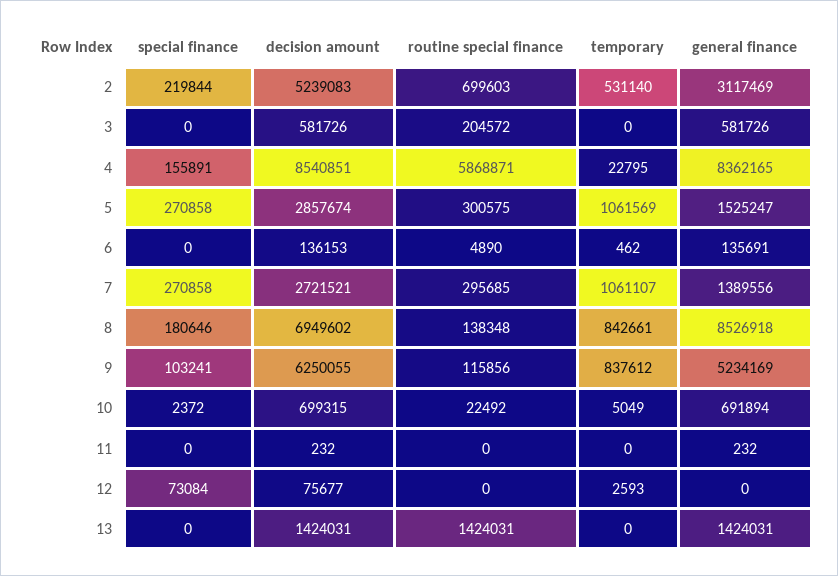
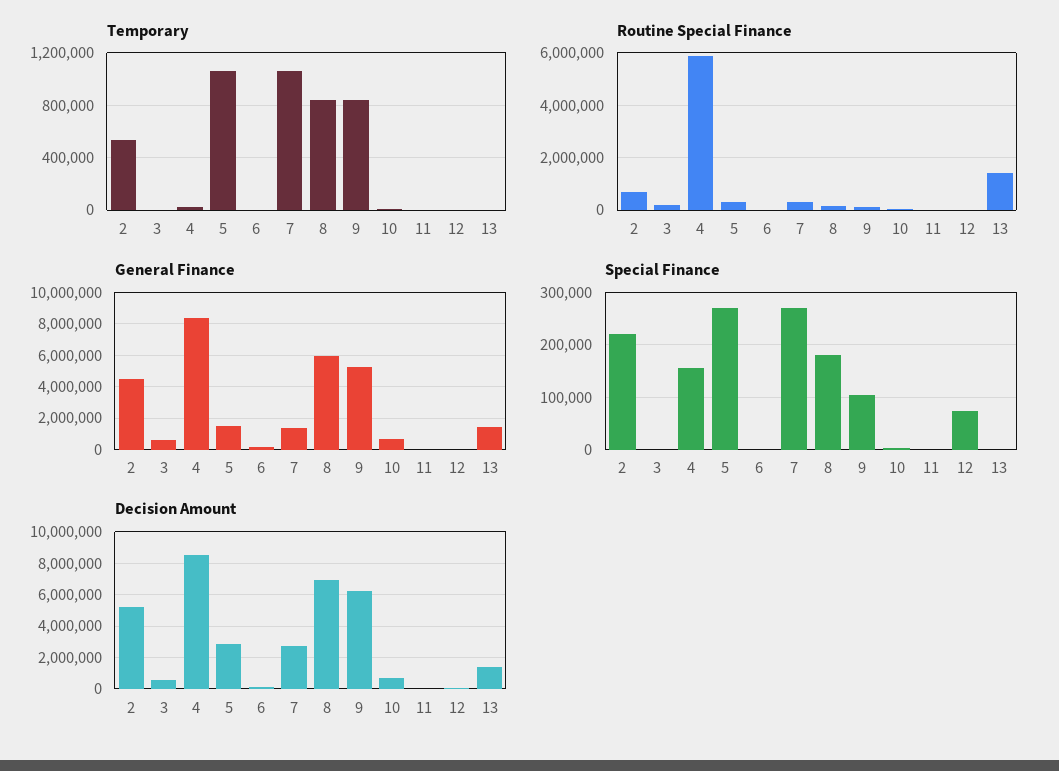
general finance, 2: 3117469 -> 4500000
general finance, 8: 8526918 -> 6000000

